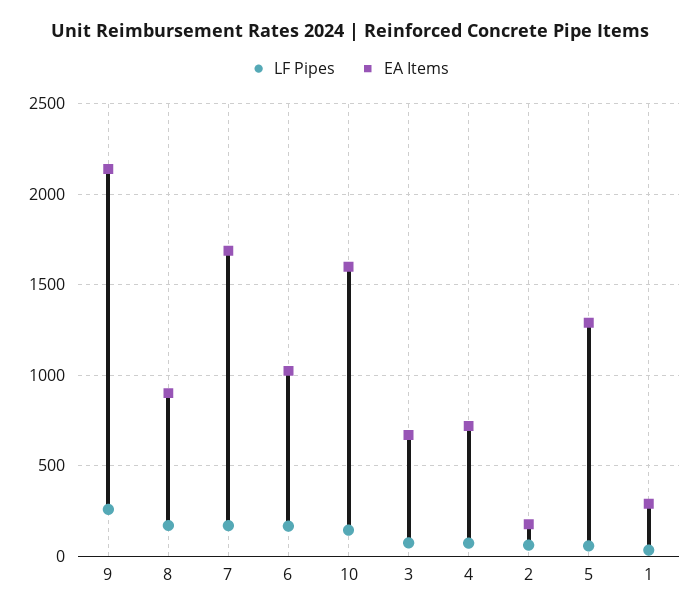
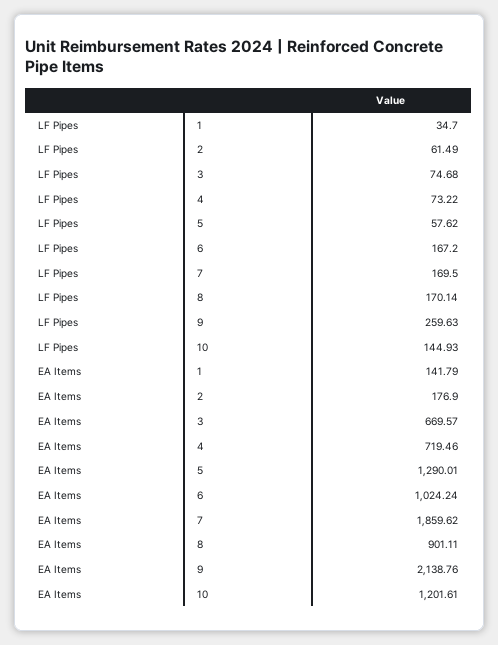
EA Items, 7: 1700 -> 1859.62
EA Items, 10: 1600 -> 1201.61
EA Items, 1: 300 -> 141.79

